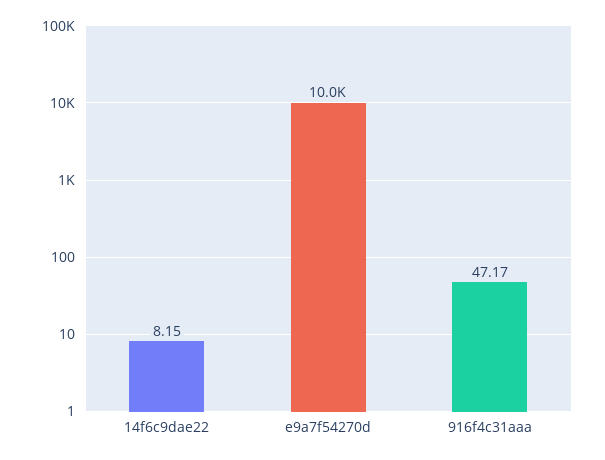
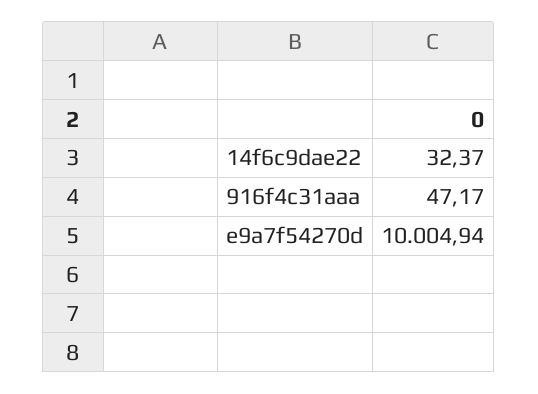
14f6c9dae22: 8.15 -> 32.37

